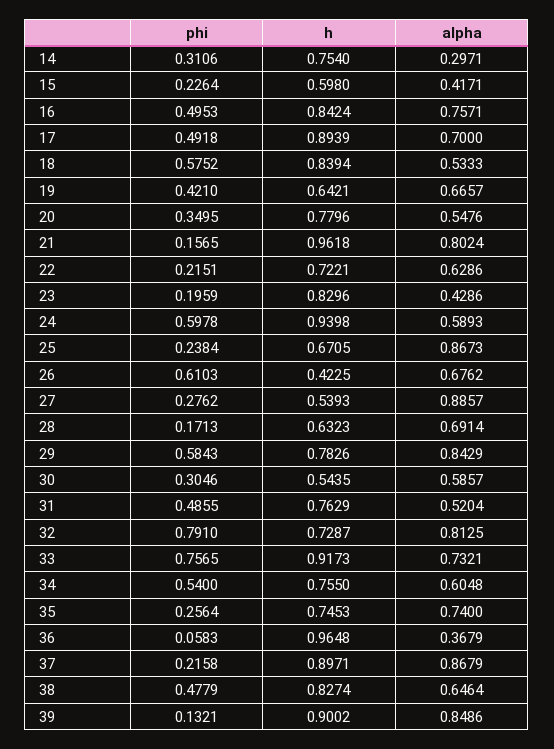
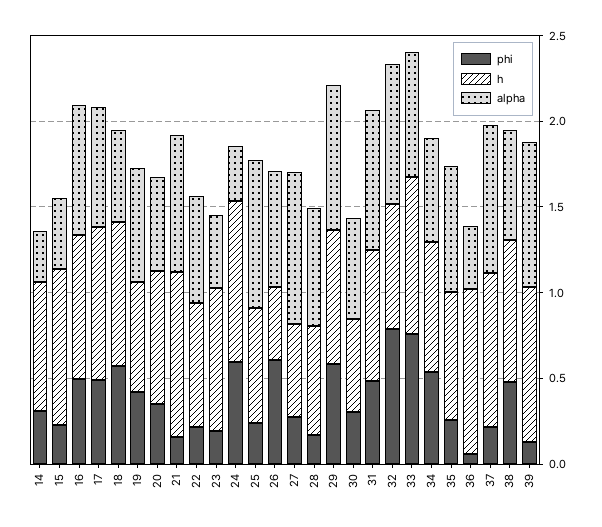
h, 15: 0.598 -> 0.9
alpha, 24: 0.5893 -> 0.3
alpha, 31: 0.5204 -> 0.8

